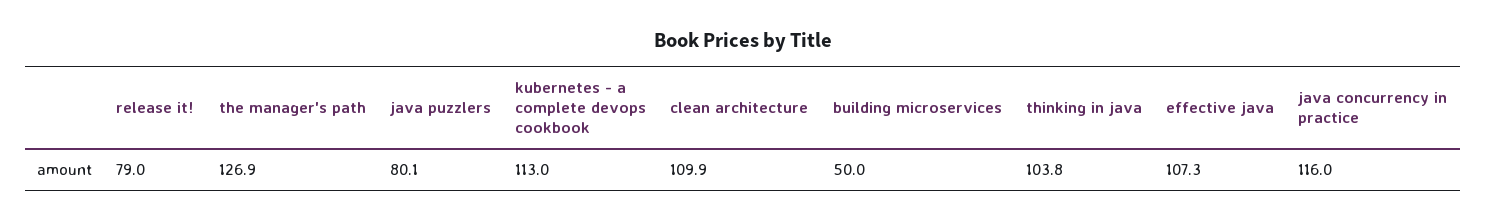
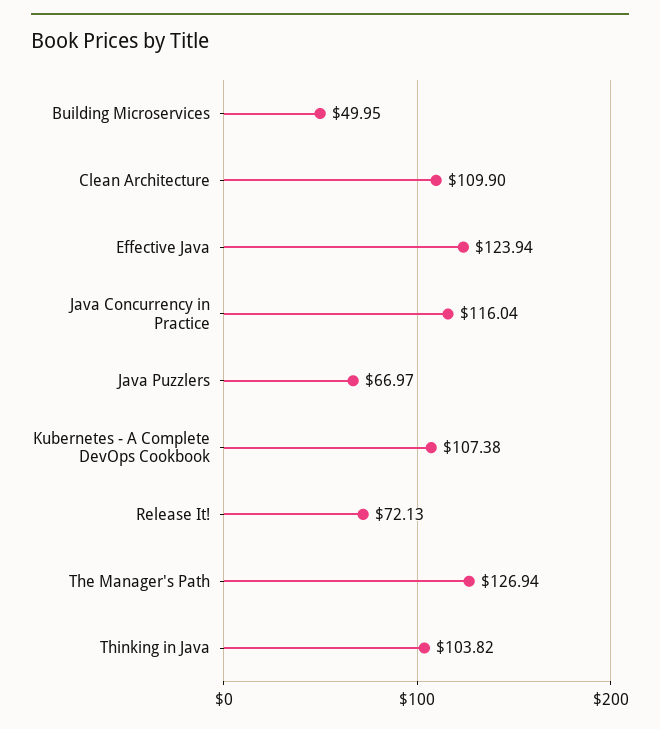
release it!: 79 -> 72.13
java puzzlers: 80.1 -> 66.97
kubernetes - a complete devops cookbook: 113 -> 107.38
effective java: 107.3 -> 123.94

